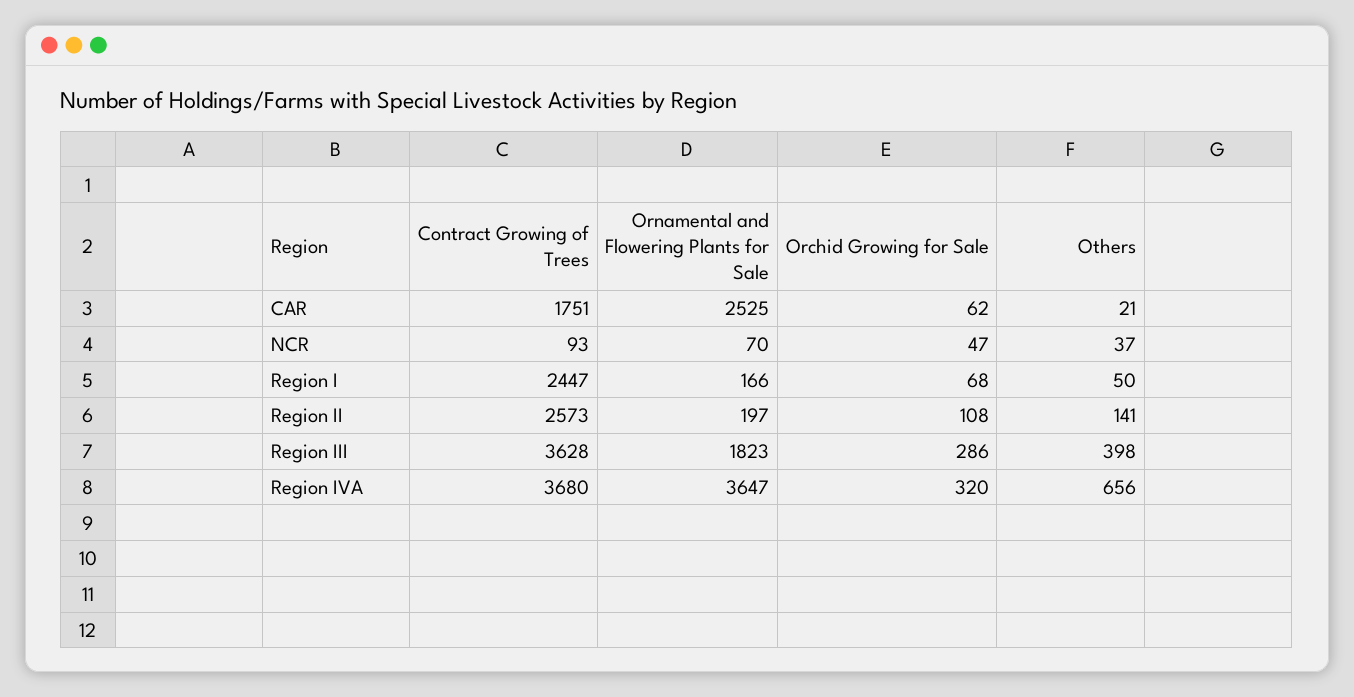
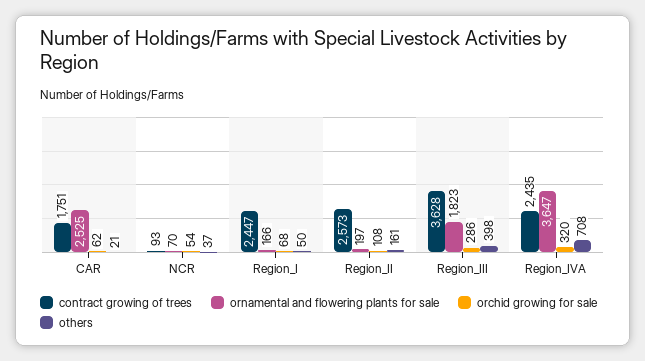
Orchid Growing for Sale, NCR: 47 -> 54
Others, Region II: 141 -> 161
Contract Growing of Trees, Region IVA: 3680 -> 2435
Others, Region IVA: 656 -> 708

